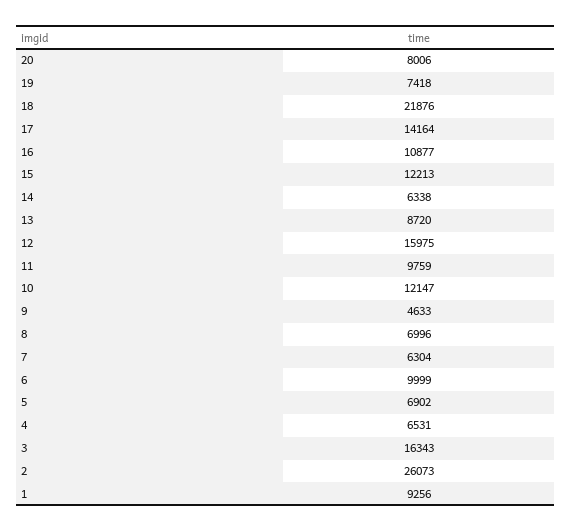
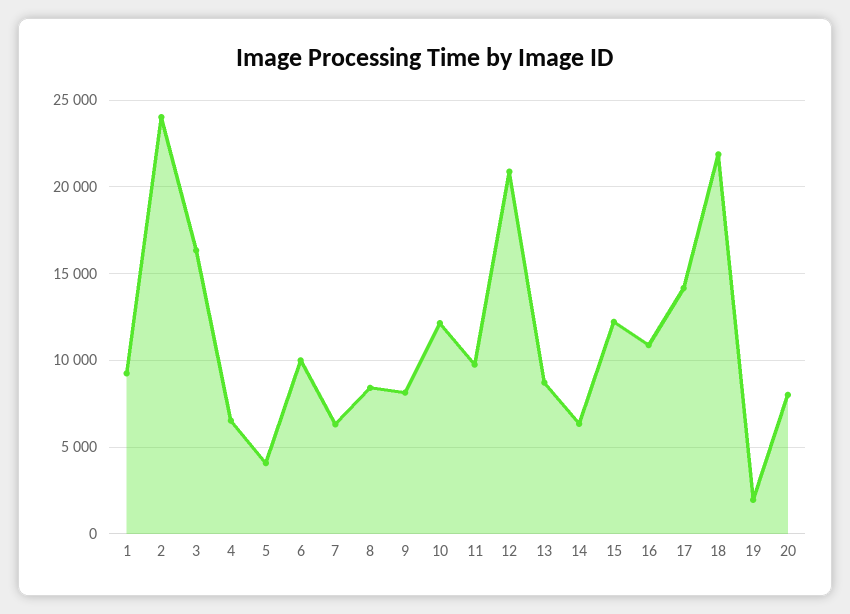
19: 7418 -> 2000
12: 15975 -> 21000
9: 4633 -> 8000
8: 6996 -> 8500
5: 6902 -> 4000
2: 26073 -> 24000

